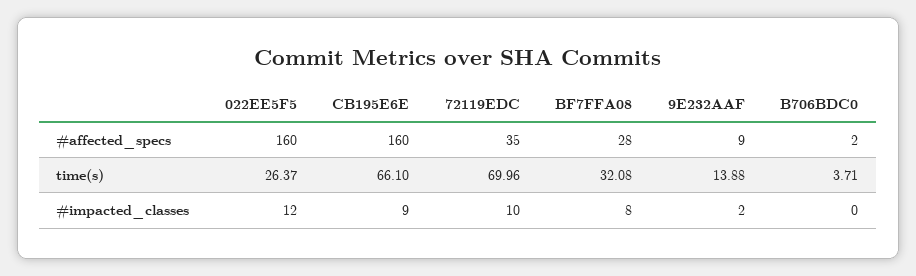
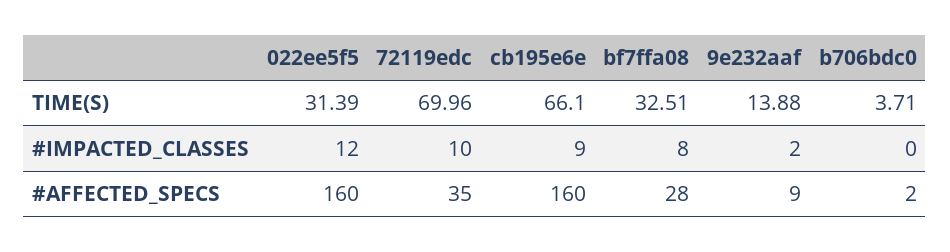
022EE5F5, time(s): 26.37 -> 31.39
BF7FFA08, time(s): 32.08 -> 32.51

